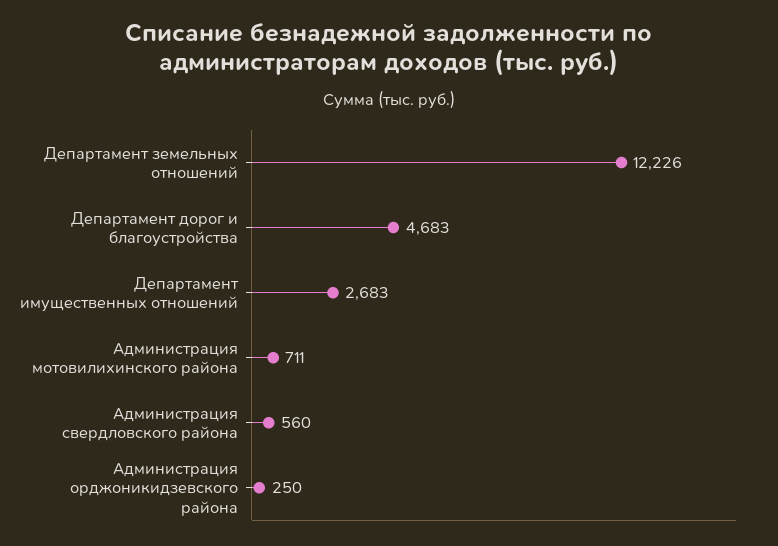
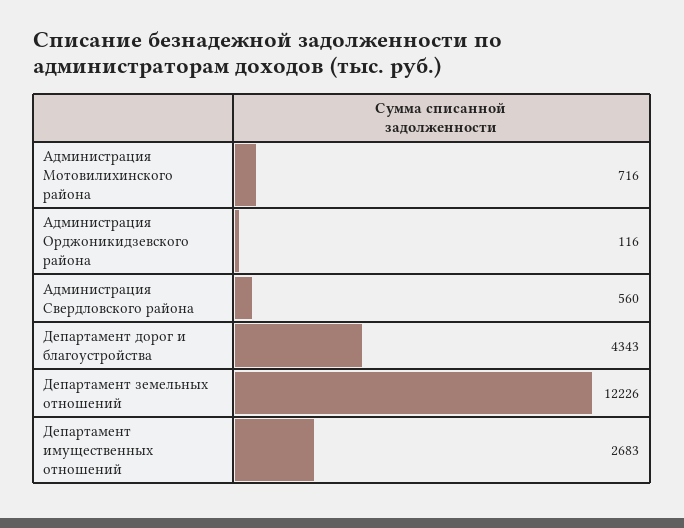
Департамент дорог и благоустройства: 4683 -> 4343
Администрация мотовилихинского района: 711 -> 716
Администрация орджоникидзевского района: 250 -> 116

